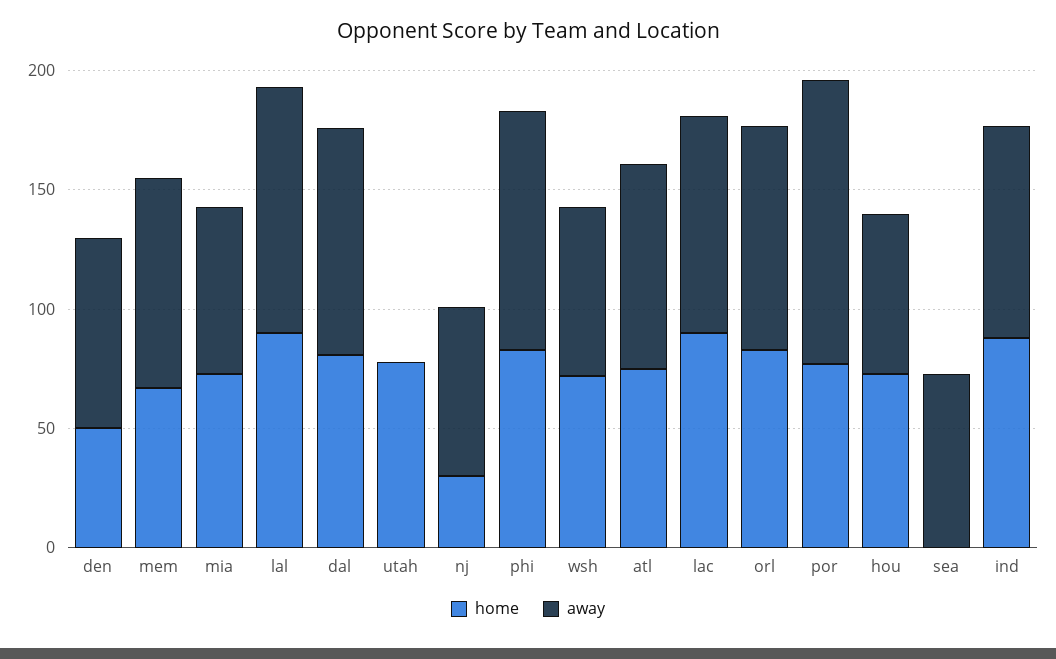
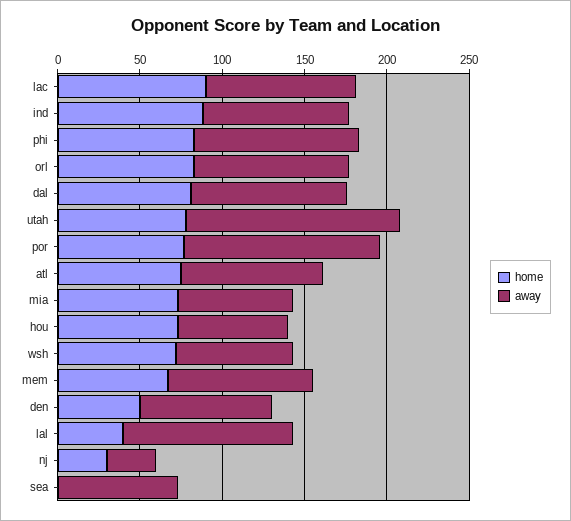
home, lal: 90 -> 40
away, utah: 0 -> 130
away, nj: 70 -> 30

